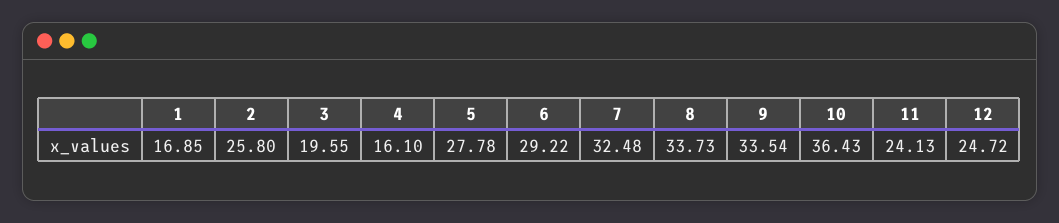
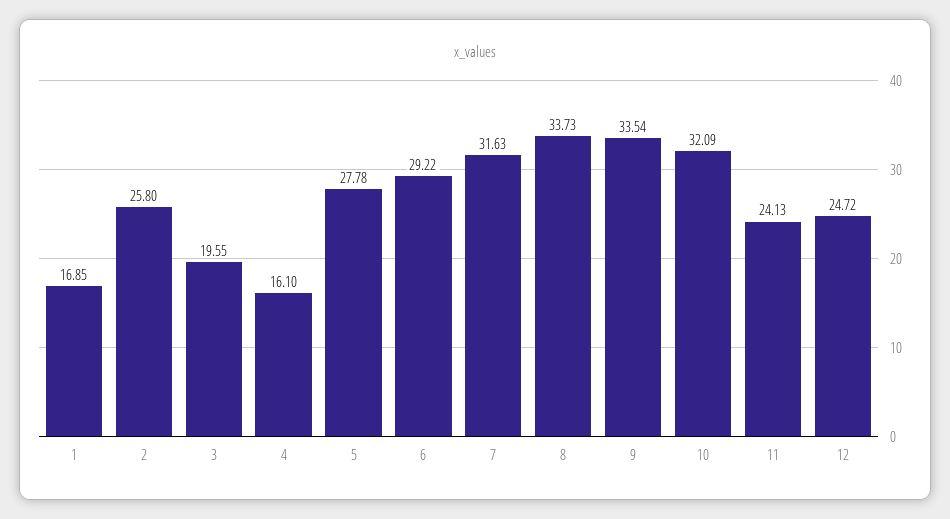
7: 32.48 -> 31.63
10: 36.43 -> 32.09

